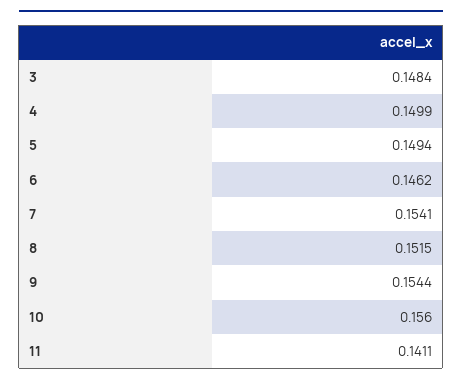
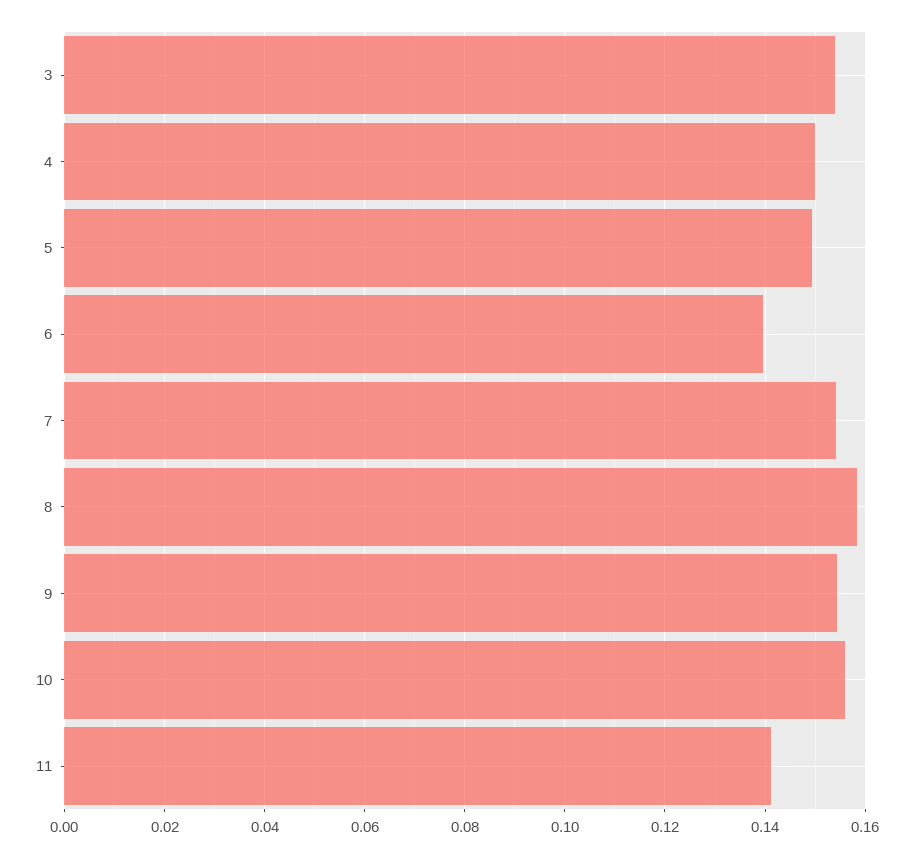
3: 0.1484 -> 0.154
6: 0.1462 -> 0.14
8: 0.1515 -> 0.158

